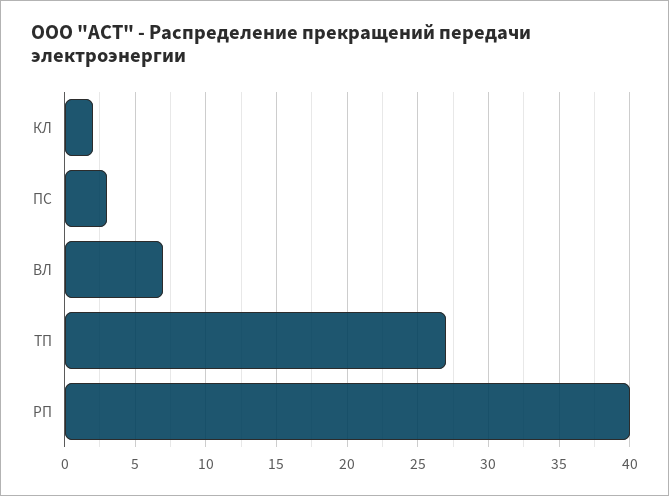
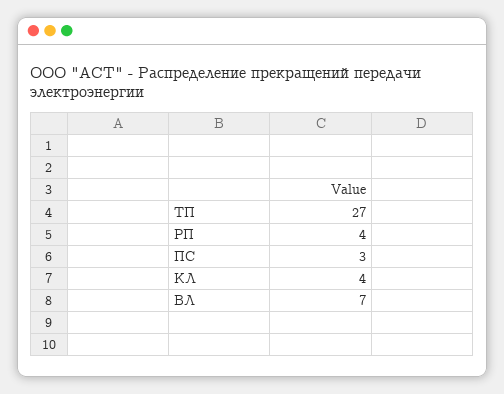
КЛ: 2 -> 4
РП: 40 -> 4

